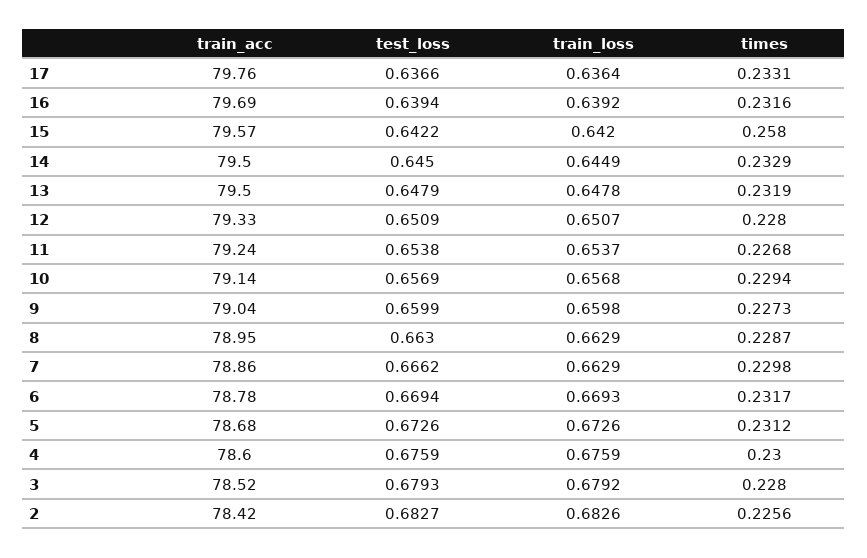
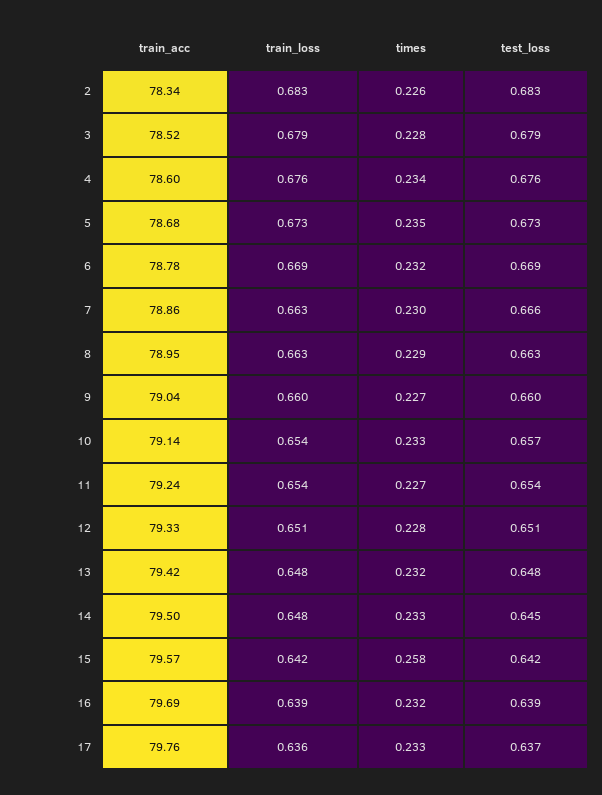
train_loss, 14: 0.6449 -> 0.648
train_acc, 13: 79.5 -> 79.42
train_loss, 10: 0.6568 -> 0.654
times, 10: 0.2294 -> 0.233
times, 5: 0.2312 -> 0.235
times, 4: 0.23 -> 0.234
train_acc, 2: 78.42 -> 78.34

